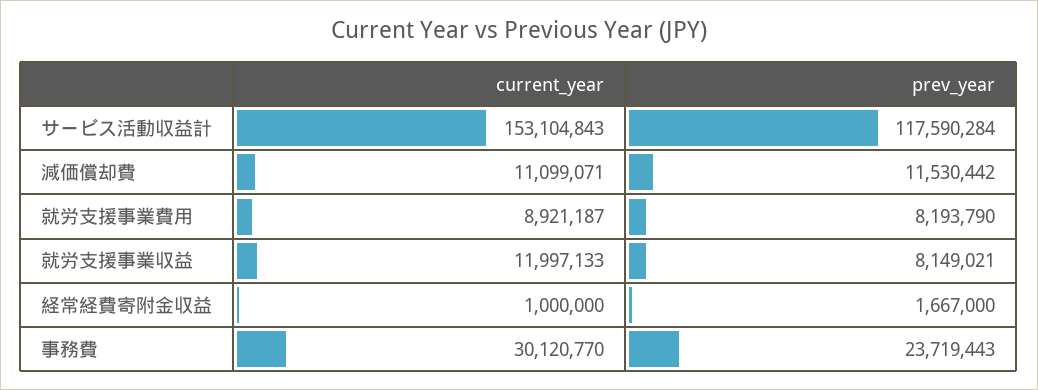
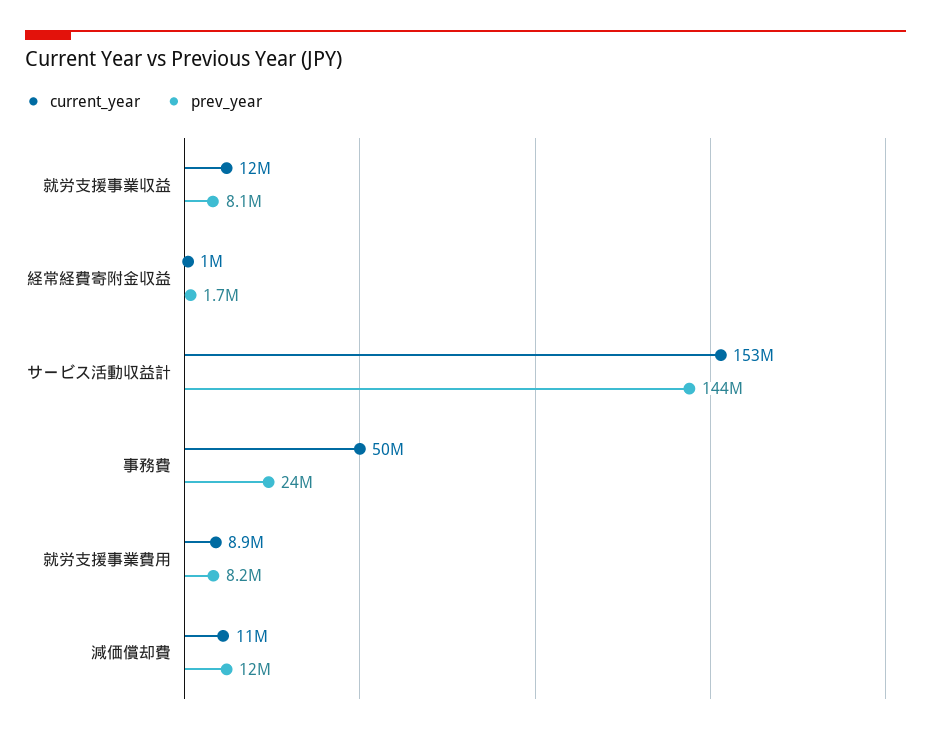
prev_year, サービス活動収益計: 117590284 -> 144000000
current_year, 事務費: 30120770 -> 50000000

